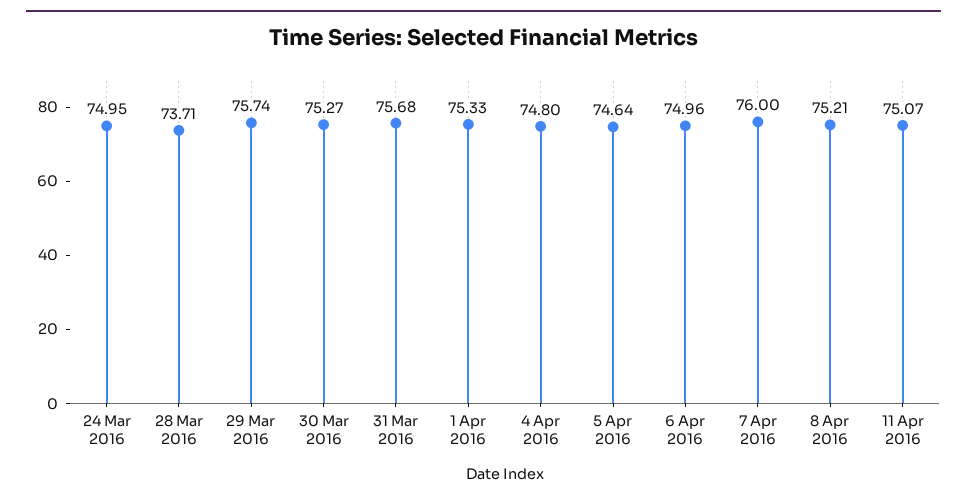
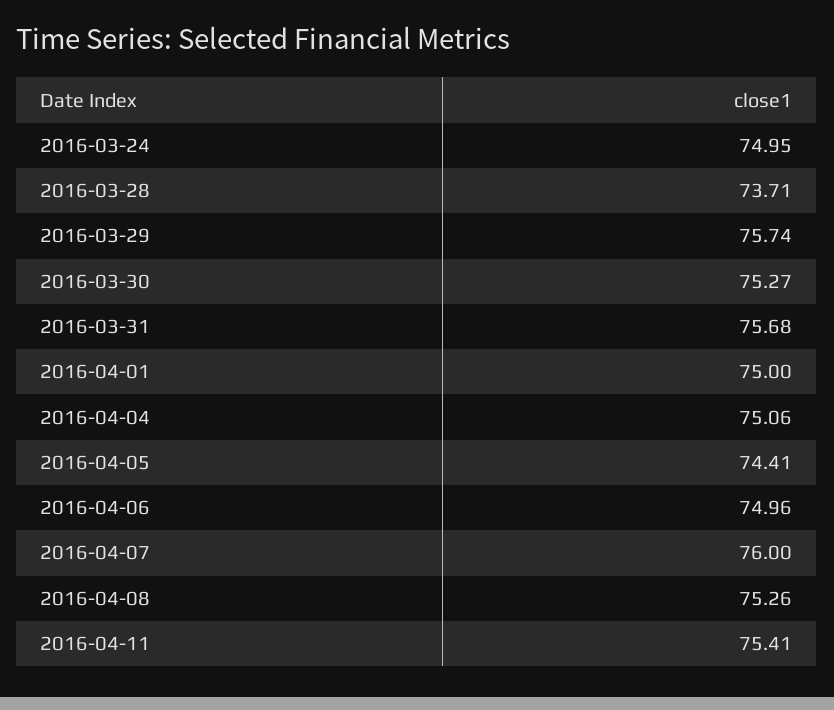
1 Apr 2016: 75.33 -> 75
4 Apr 2016: 74.8 -> 75.06
5 Apr 2016: 74.64 -> 74.41
8 Apr 2016: 75.21 -> 75.26
11 Apr 2016: 75.07 -> 75.41

